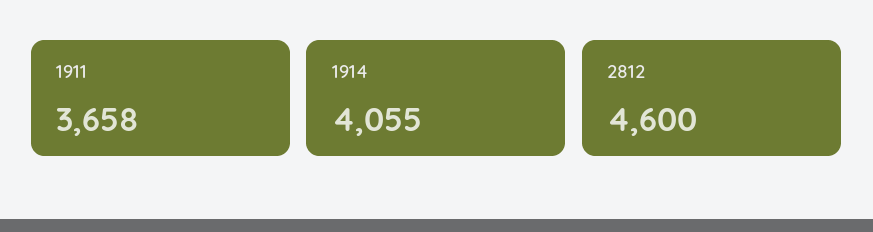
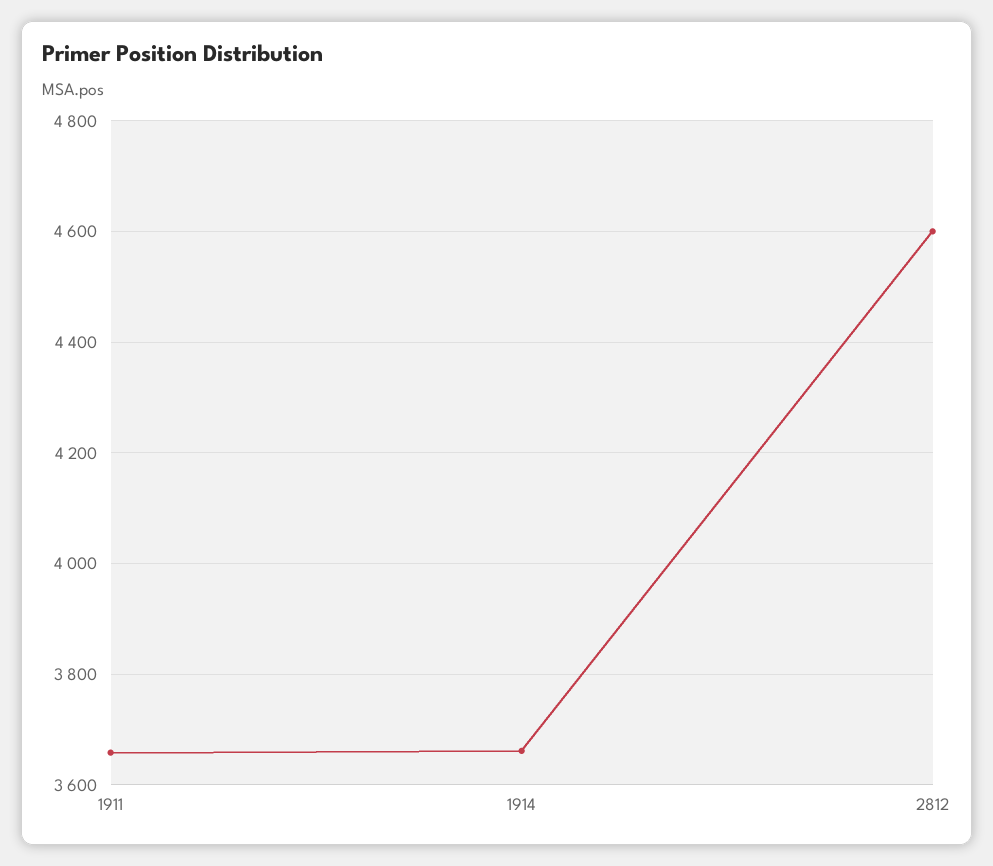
1914: 4055 -> 3660

